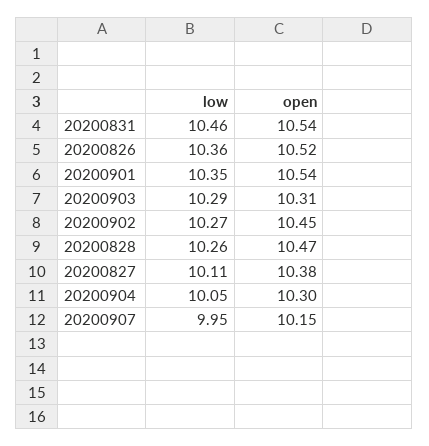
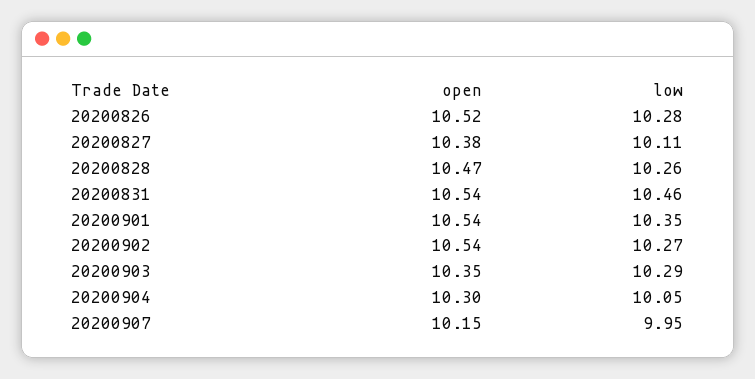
low, 20200826: 10.36 -> 10.28
open, 20200903: 10.31 -> 10.35
open, 20200902: 10.45 -> 10.54

